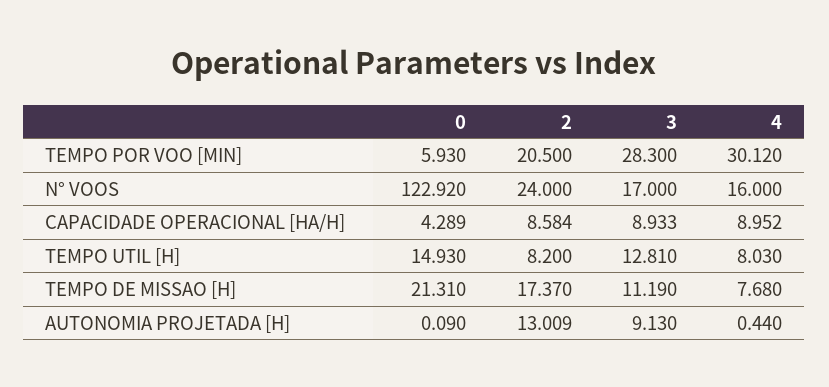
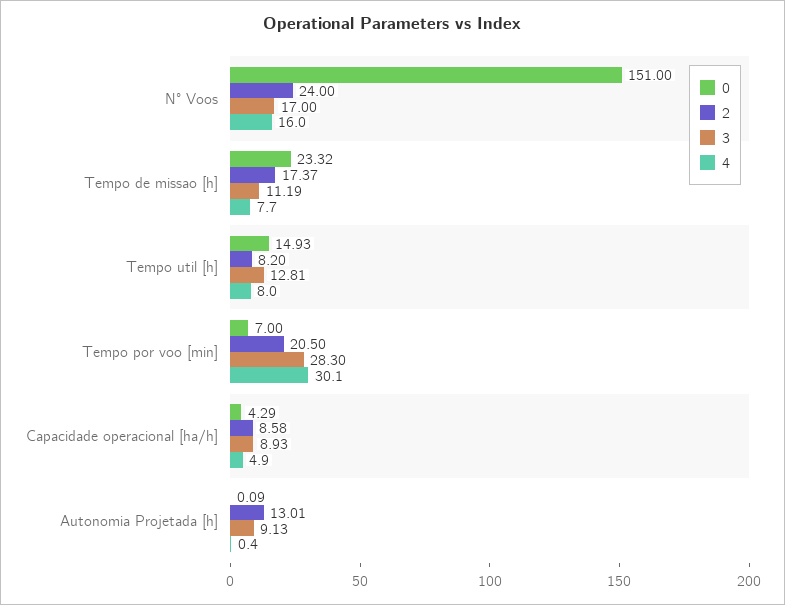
0, TEMPO POR VOO [MIN]: 5.93 -> 7
0, N° VOOS: 122.92 -> 151
4, CAPACIDADE OPERACIONAL [HA/H]: 8.952 -> 4.9
0, TEMPO DE MISSAO [H]: 21.31 -> 23.32

